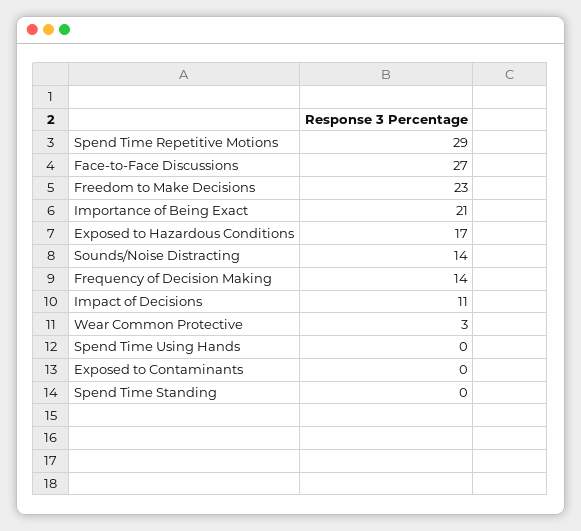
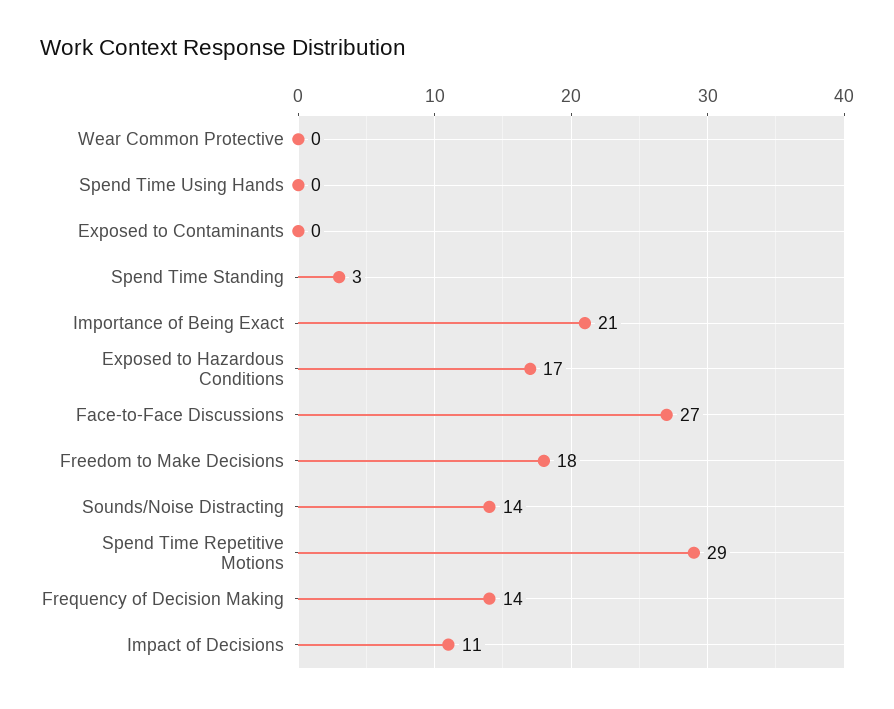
Freedom to Make Decisions: 23 -> 18
Wear Common Protective: 3 -> 0
Spend Time Standing: 0 -> 3

